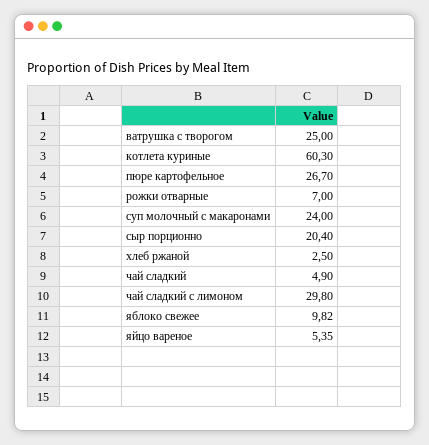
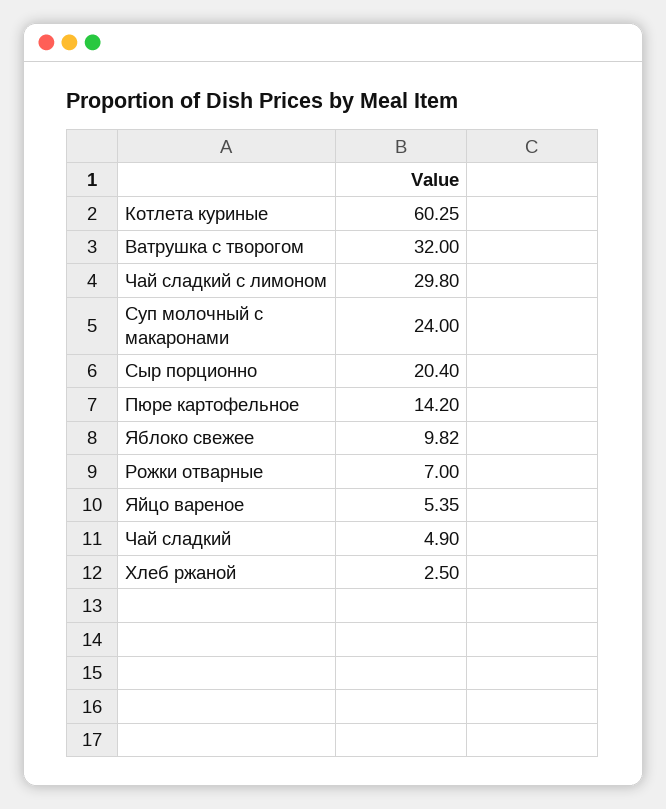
ватрушка с творогом: 25 -> 32
котлета куриные: 60.3 -> 60.25
пюре картофельное: 26.7 -> 14.2

